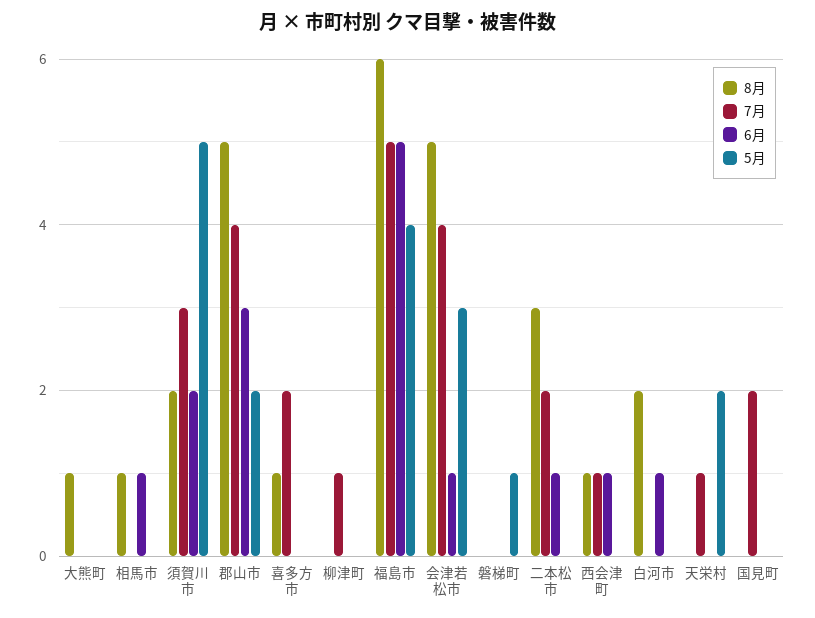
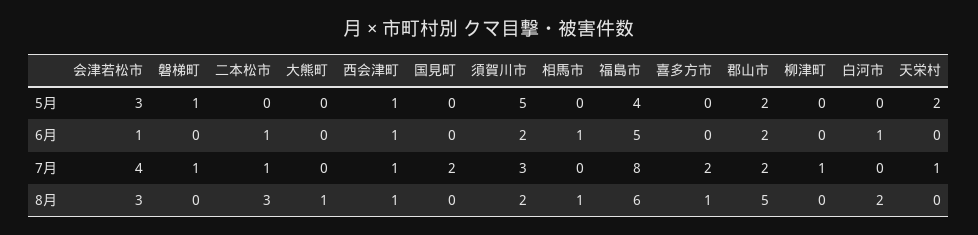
7月, 郡山市: 4 -> 2
6月, 郡山市: 3 -> 2
7月, 福島市: 5 -> 8
8月, 会津若松市: 5 -> 3
7月, 磐梯町: 0 -> 1
7月, 二本松市: 2 -> 1
5月, 西会津町: 0 -> 1

